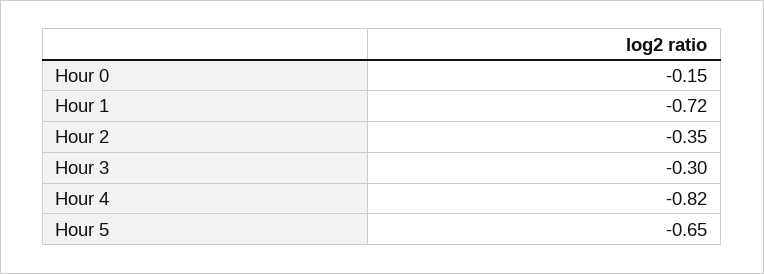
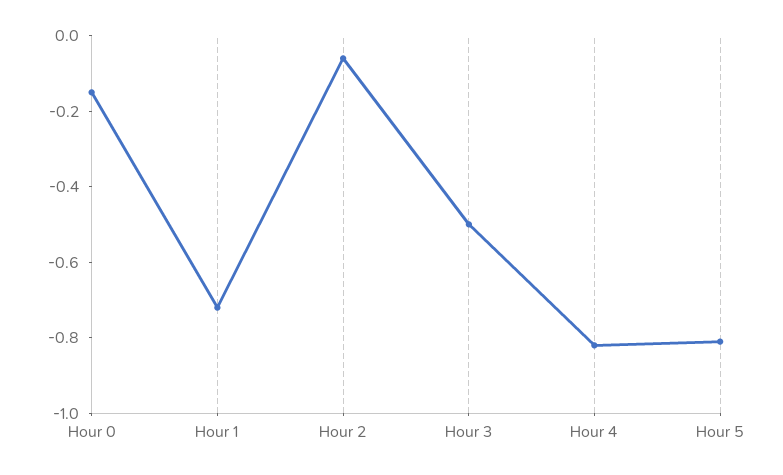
Hour 2: -0.35 -> -0.05
Hour 3: -0.3 -> -0.5
Hour 5: -0.65 -> -0.8

